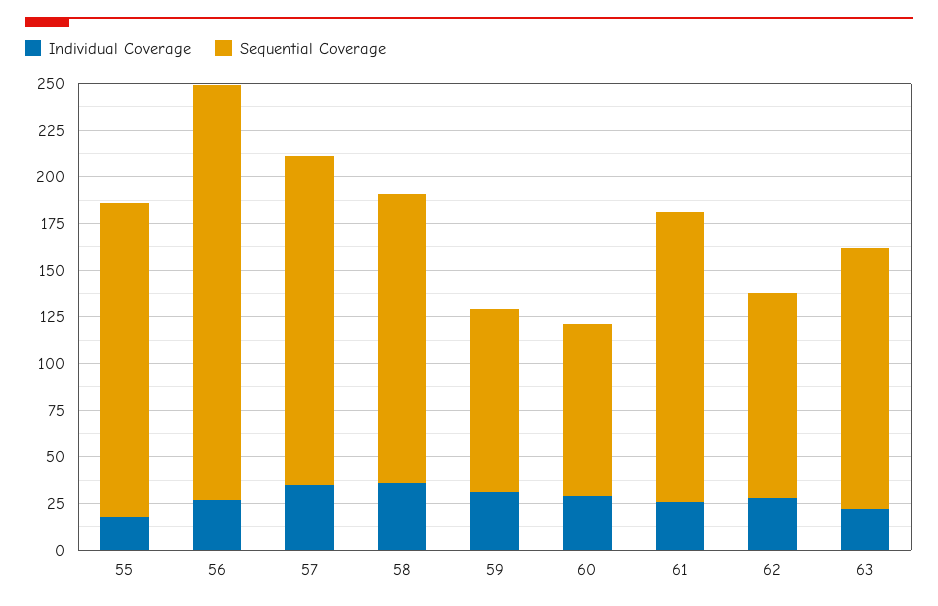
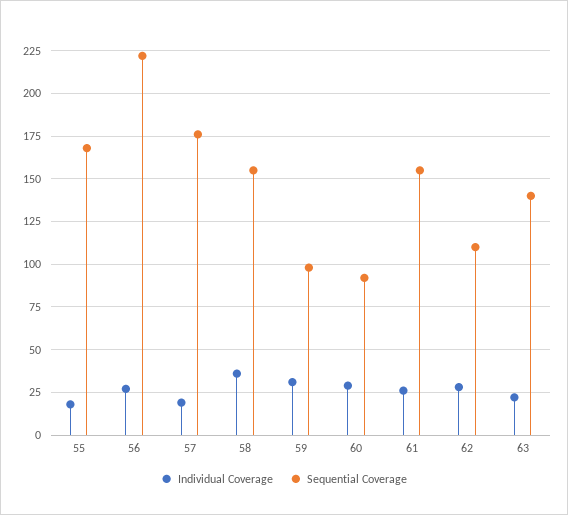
Individual Coverage, 57: 35 -> 20

